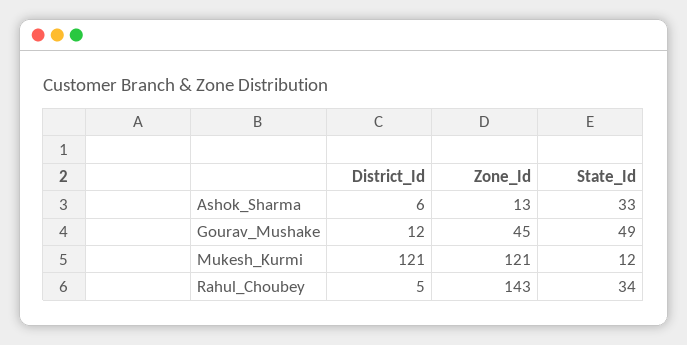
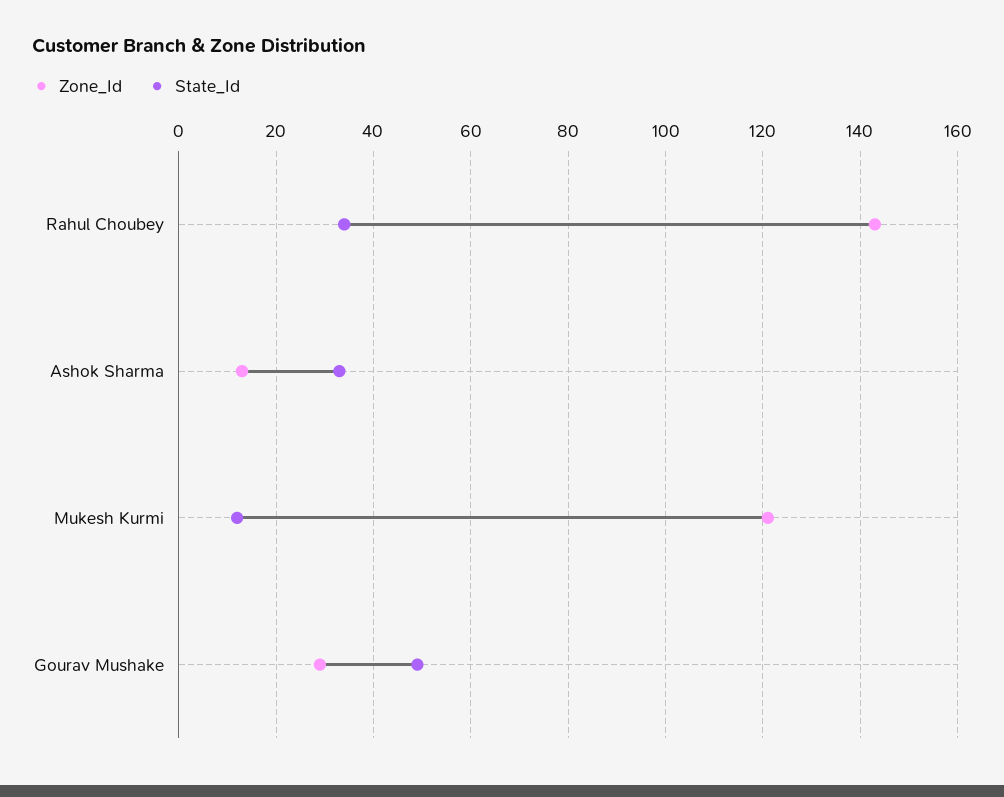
District_Id, Ashok_Sharma: 6 -> none
District_Id, Gourav_Mushake: 12 -> none
Zone_Id, Gourav_Mushake: 45 -> 30
District_Id, Mukesh_Kurmi: 121 -> none
District_Id, Rahul_Choubey: 5 -> none

